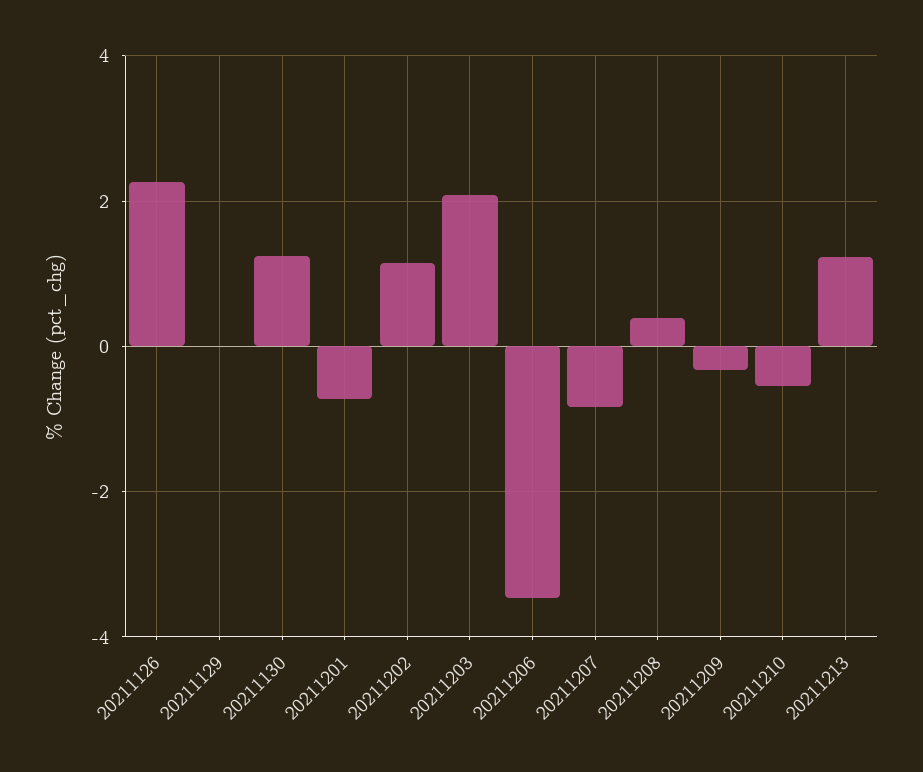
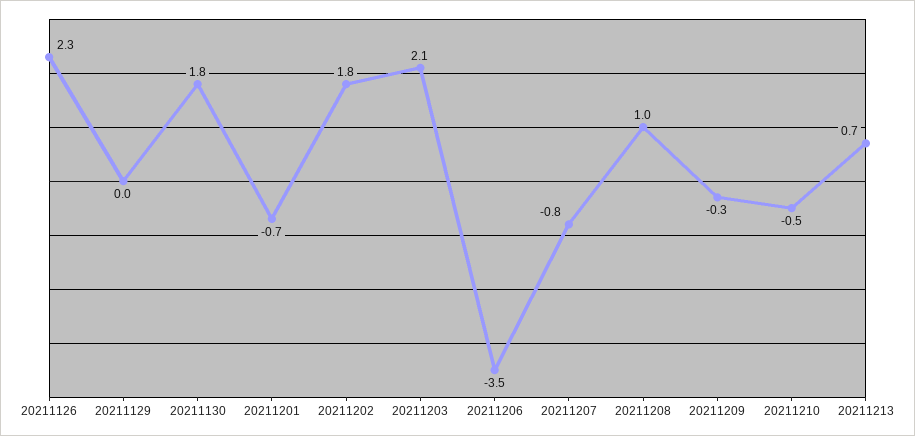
20211130: 1.2 -> 1.8
20211202: 1.2 -> 1.8
20211208: 0.4 -> 1
20211213: 1.2 -> 0.7

